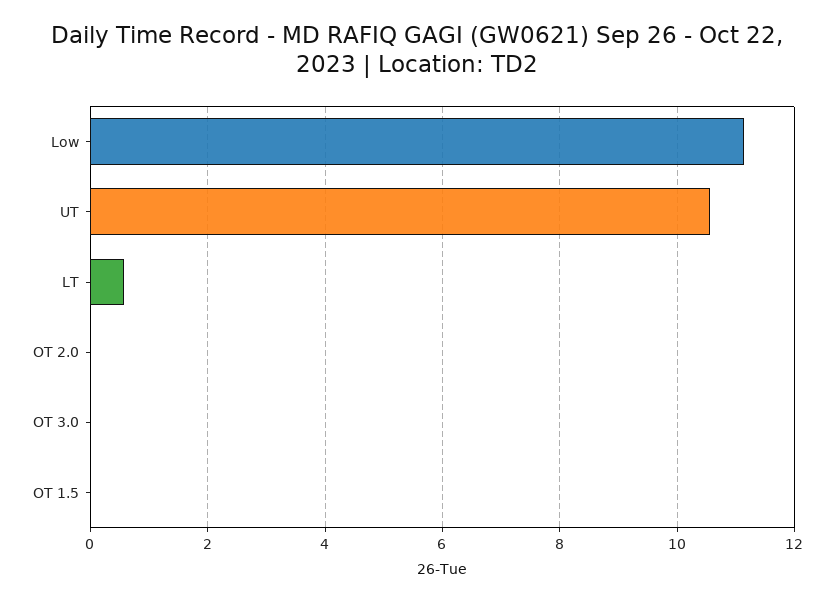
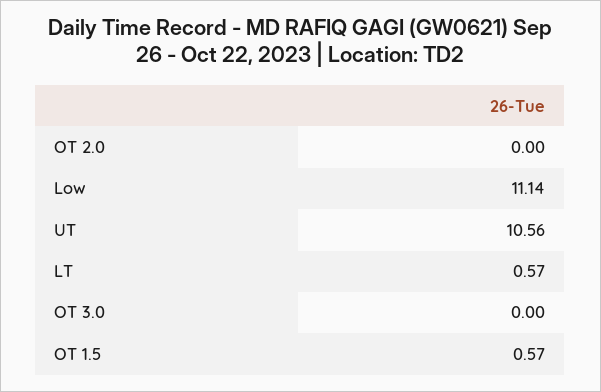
OT 1.5: 0 -> 0.57

